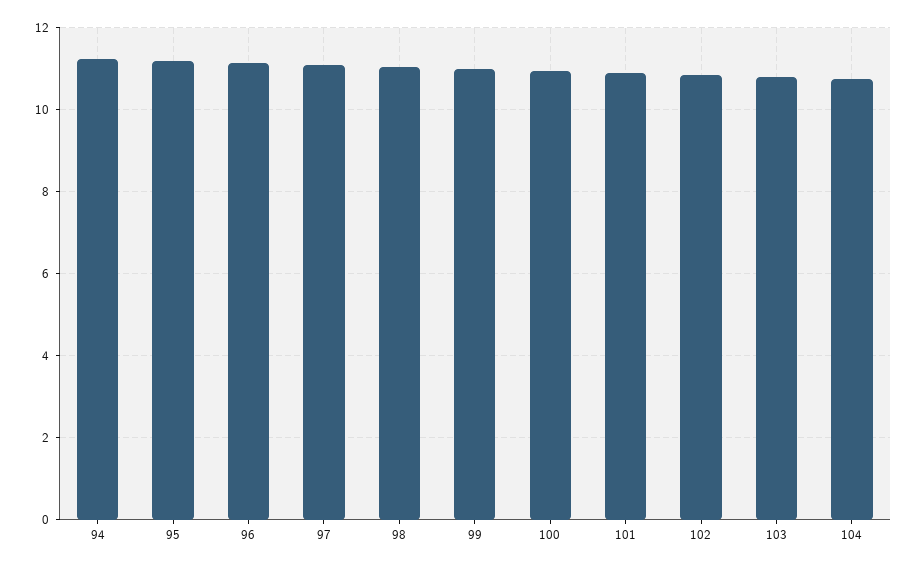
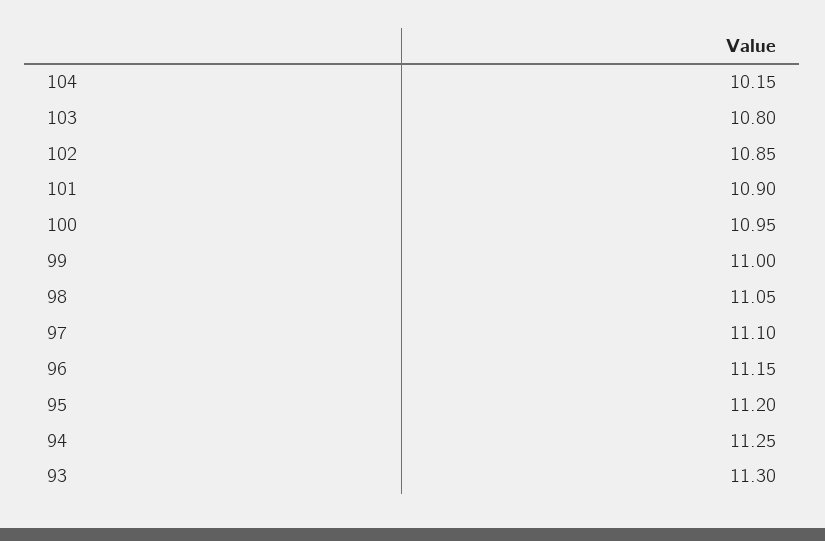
104: 10.8 -> 10.15
93: none -> 11.3

